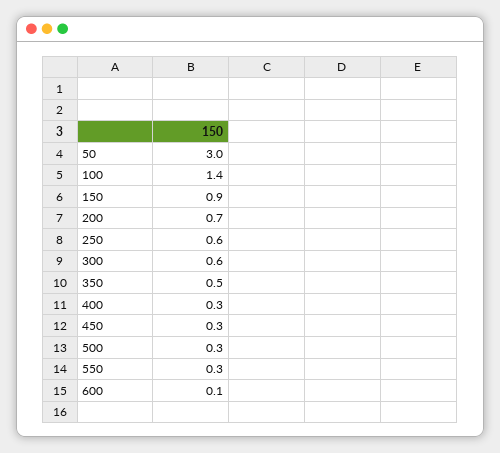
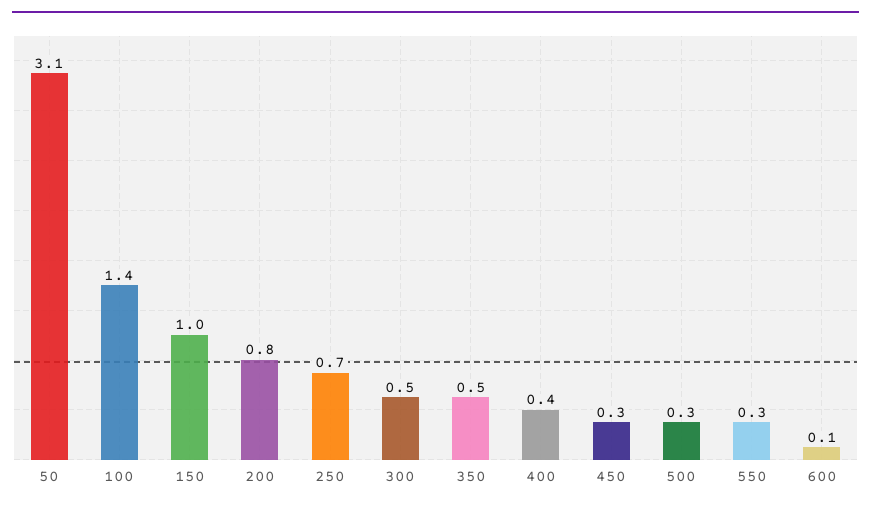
50: 3 -> 3.1
150: 0.9 -> 1
200: 0.7 -> 0.8
250: 0.6 -> 0.7
300: 0.6 -> 0.5
400: 0.3 -> 0.4

